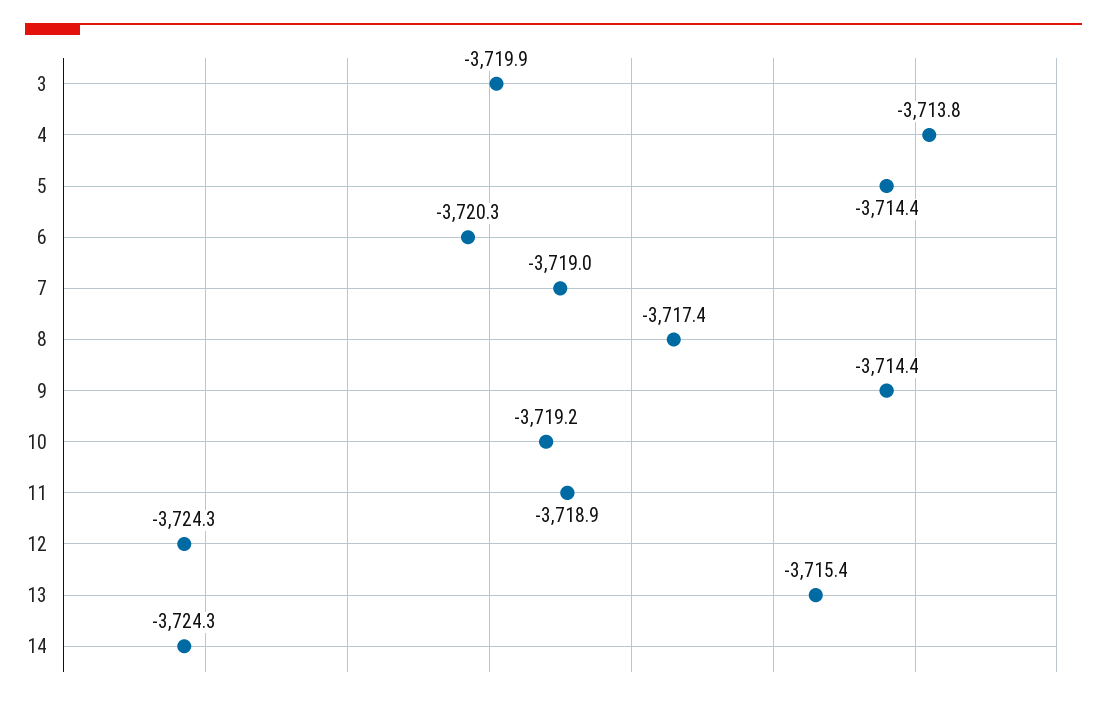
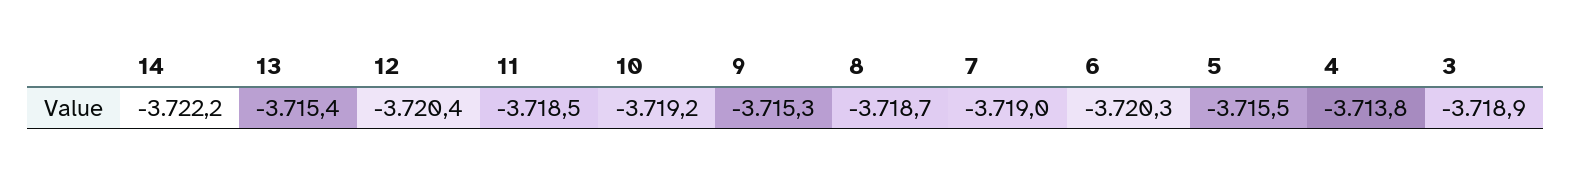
3: -3719.9 -> -3718.9
5: -3714.4 -> -3715.5
8: -3717.4 -> -3718.7
9: -3714.4 -> -3715.3
11: -3718.9 -> -3718.5
12: -3724.3 -> -3720.4
14: -3724.3 -> -3722.2

